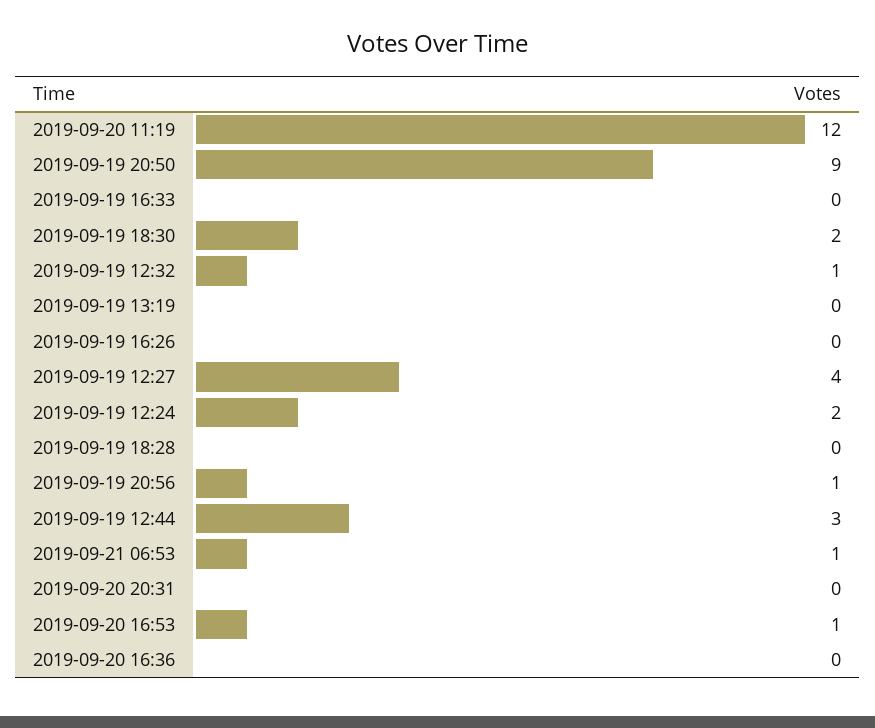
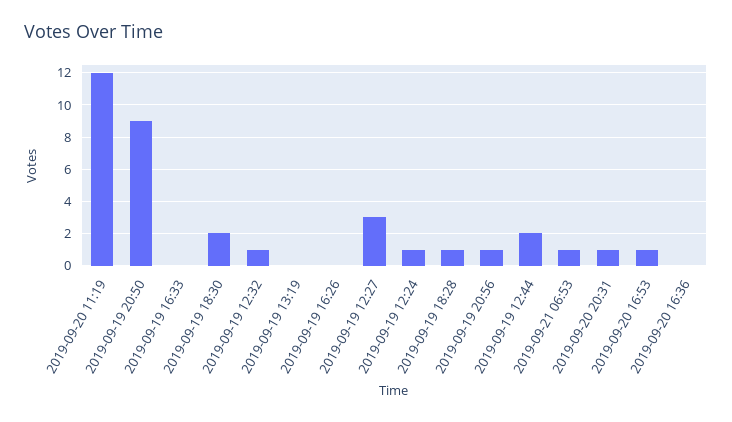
2019-09-19 12:27: 4 -> 3
2019-09-19 12:24: 2 -> 1
2019-09-19 18:28: 0 -> 1
2019-09-19 12:44: 3 -> 2
2019-09-20 20:31: 0 -> 1

